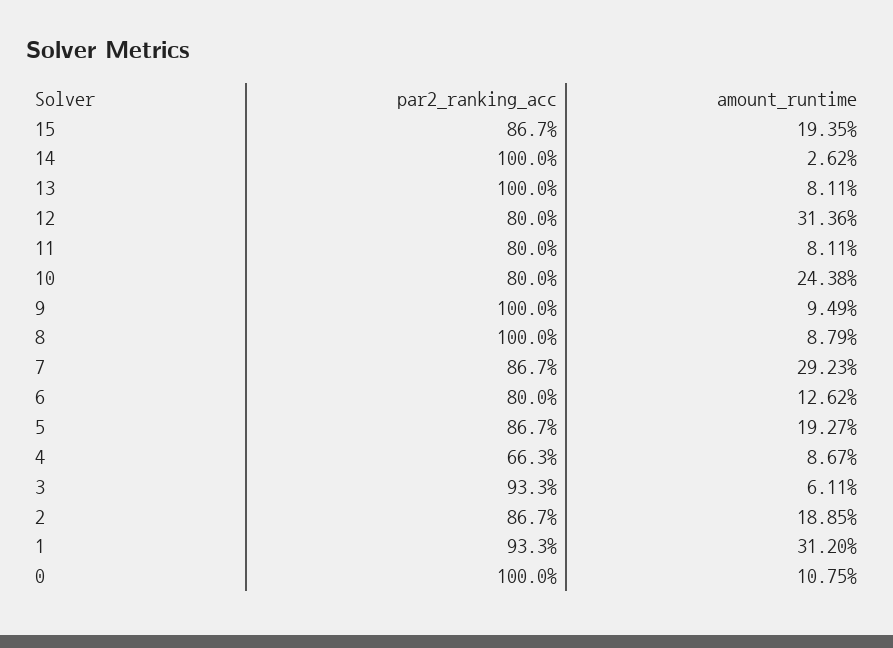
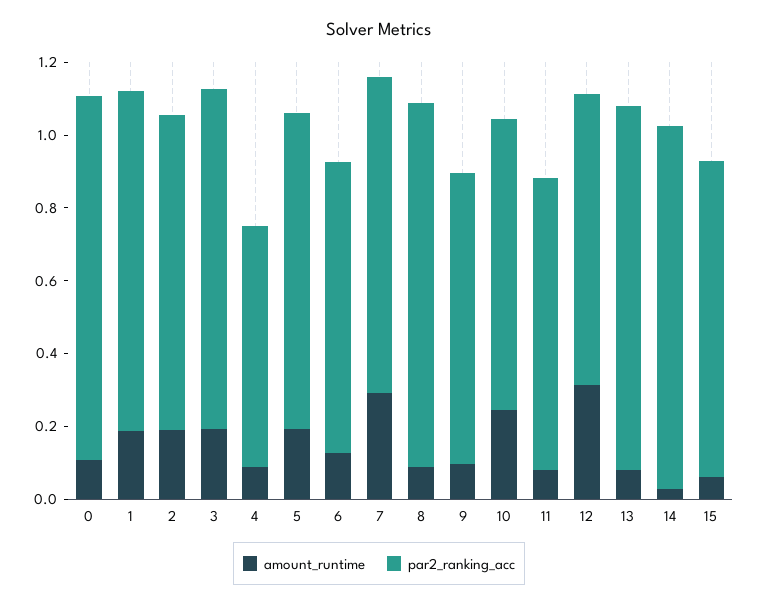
amount_runtime, 15: 0.1935 -> 0.05
par2_ranking_acc, 9: 1 -> 0.8
amount_runtime, 3: 0.0611 -> 0.2
amount_runtime, 1: 0.312 -> 0.2

